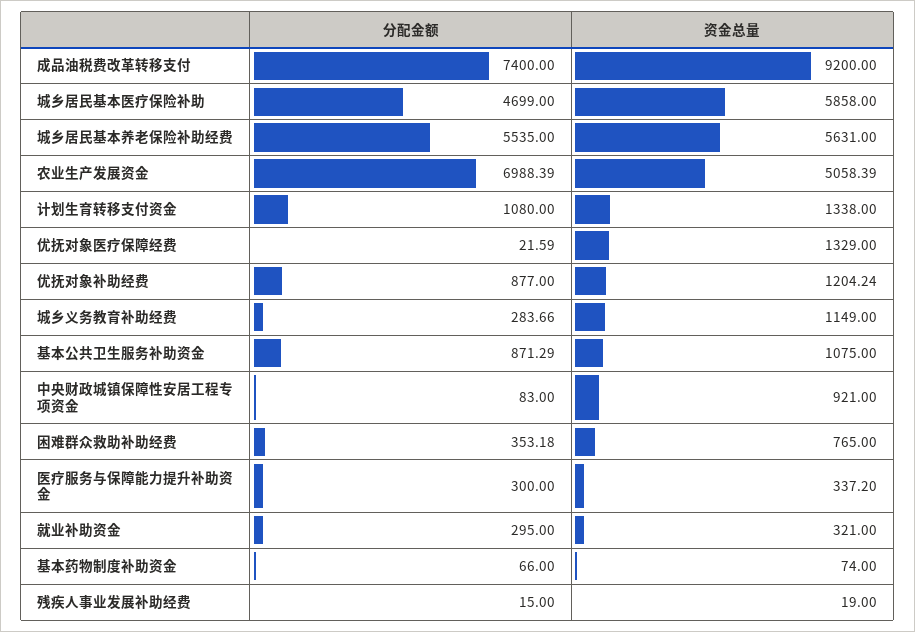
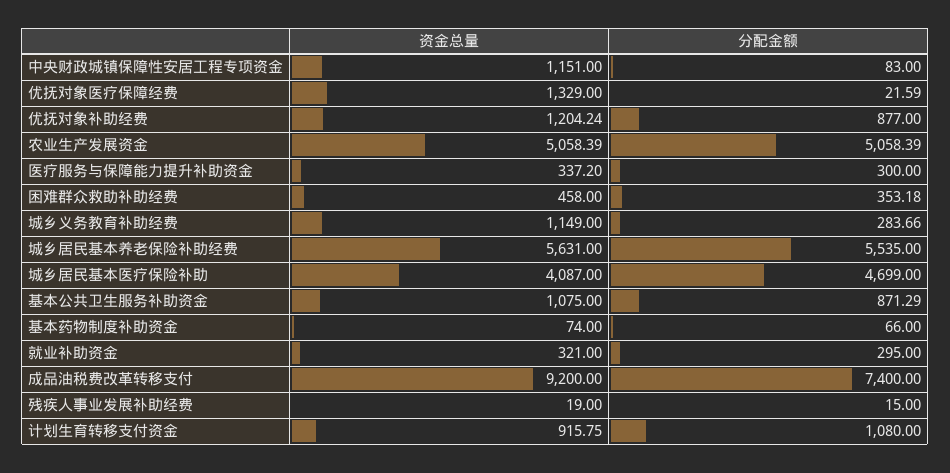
资金总量, 城乡居民基本医疗保险补助: 5858 -> 4087
分配金额, 农业生产发展资金: 6988.39 -> 5058.39
资金总量, 计划生育转移支付资金: 1338 -> 915.75
资金总量, 中央财政城镇保障性安居工程专项资金: 921 -> 1151
资金总量, 困难群众救助补助经费: 765 -> 458

